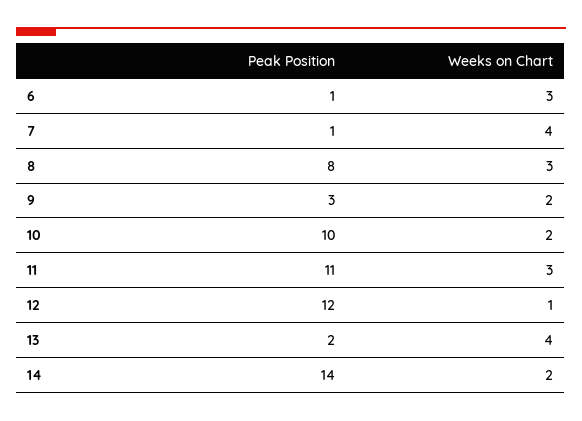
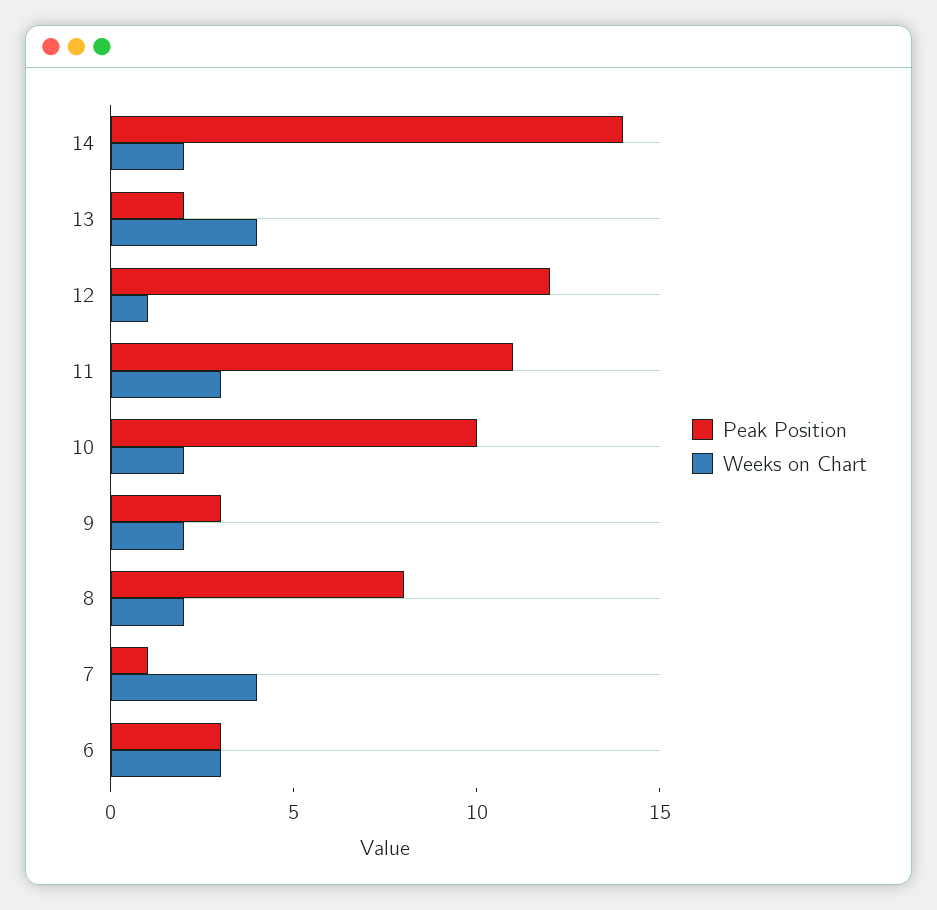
Peak Position, 6: 1 -> 3
Weeks on Chart, 8: 3 -> 2

